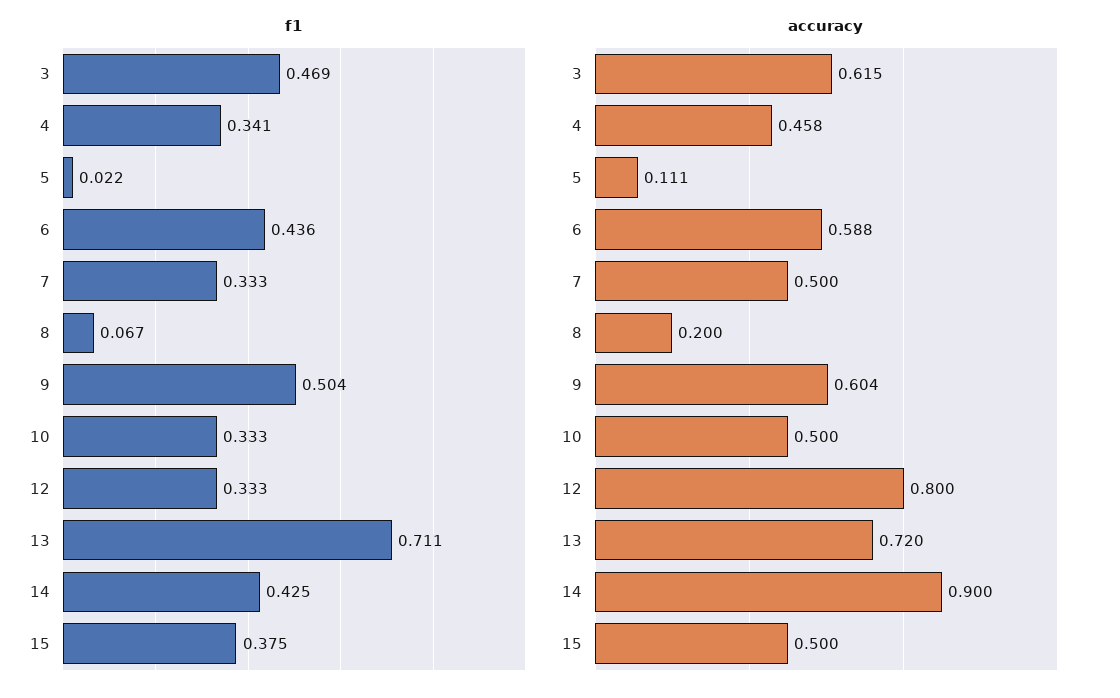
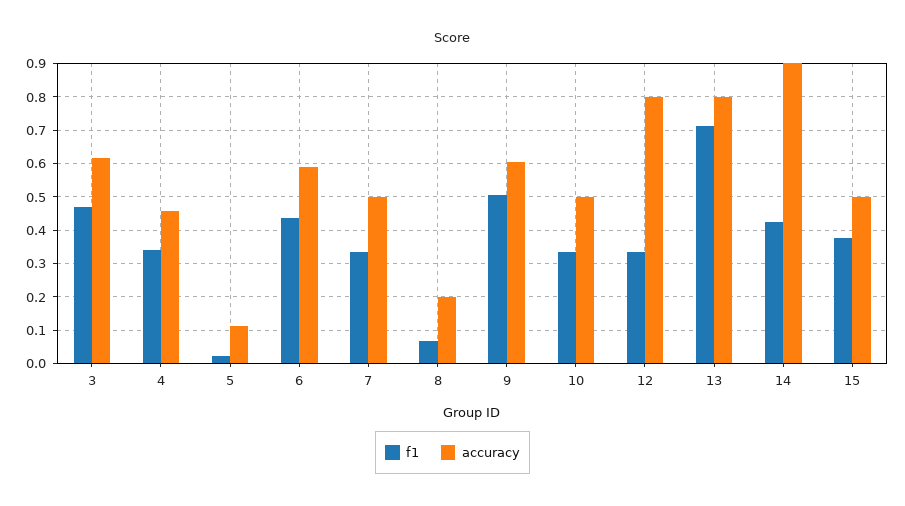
accuracy, 13: 0.72 -> 0.8

